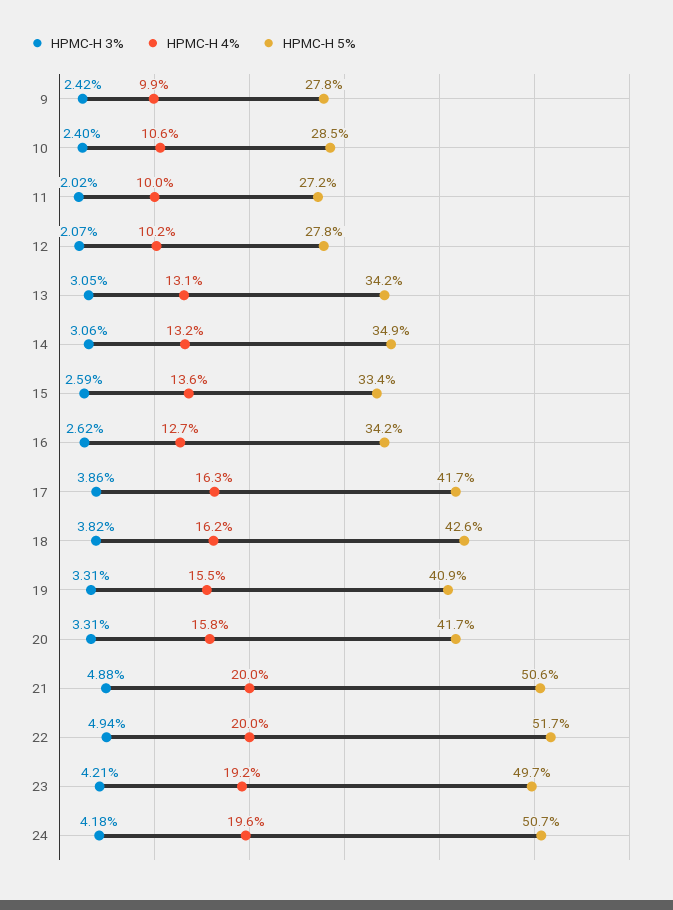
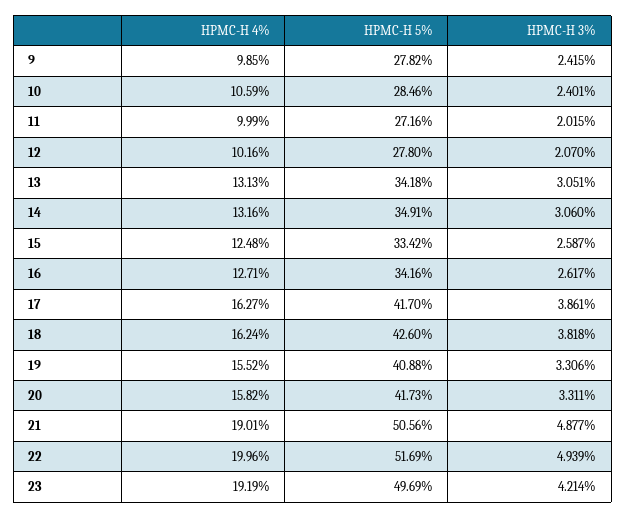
HPMC-H 4%, 15: 13.6 -> 12.48
HPMC-H 4%, 21: 20 -> 19.01
HPMC-H 3%, 24: 4.18 -> none
HPMC-H 4%, 24: 19.6 -> none
HPMC-H 5%, 24: 50.7 -> none

